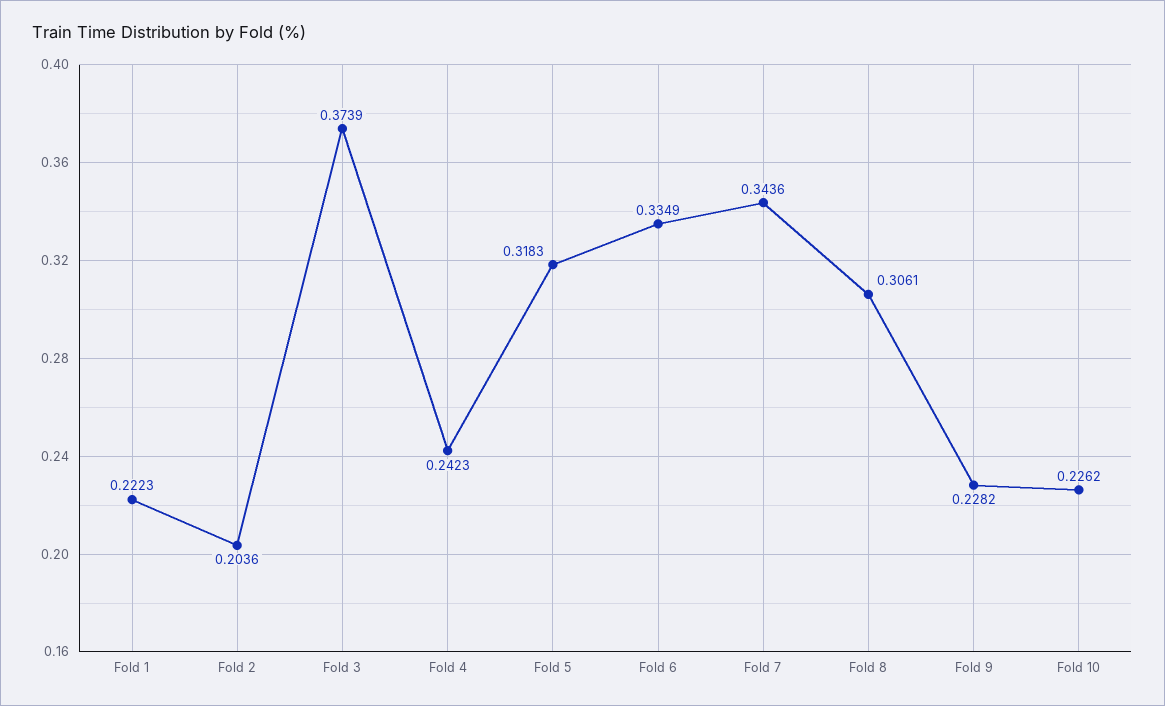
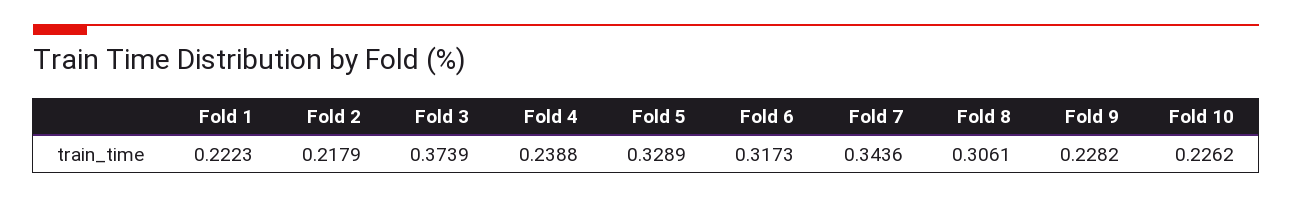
Fold 2: 0.2036 -> 0.2179
Fold 4: 0.2423 -> 0.2388
Fold 5: 0.3183 -> 0.3289
Fold 6: 0.3349 -> 0.3173

